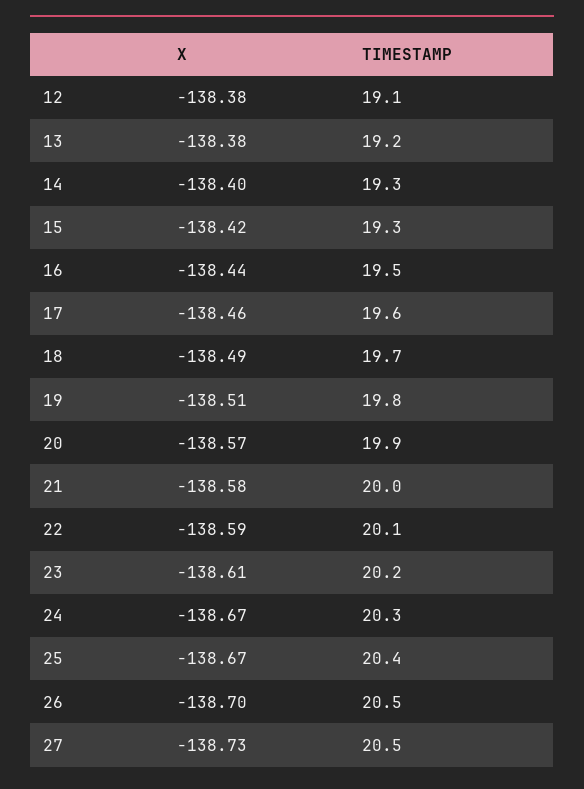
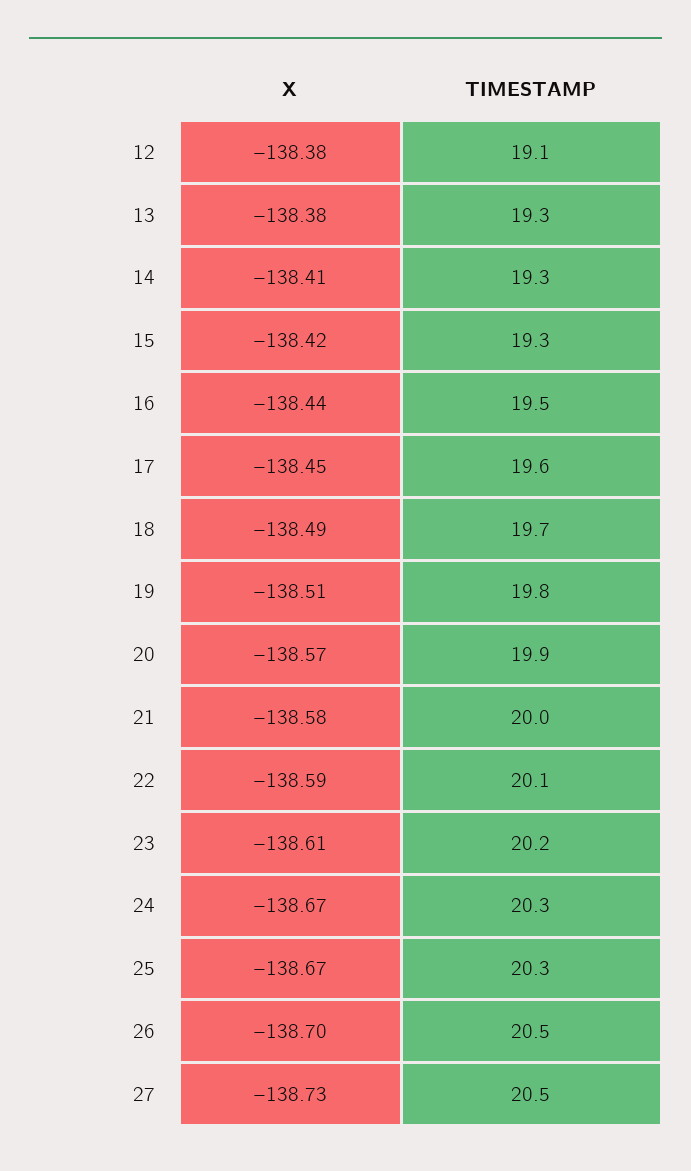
TIMESTAMP, 13: 19.2 -> 19.3
X, 14: -138.4 -> -138.41
X, 17: -138.46 -> -138.45
TIMESTAMP, 25: 20.4 -> 20.3

